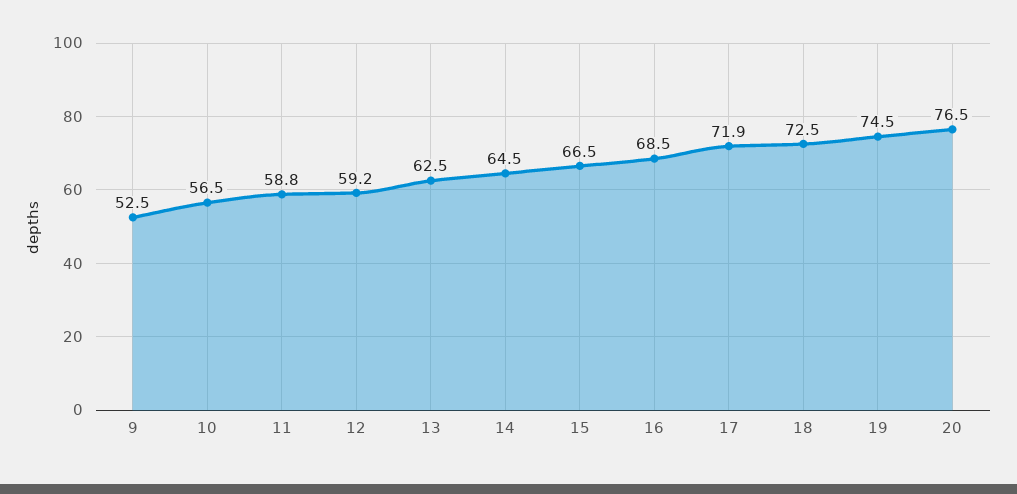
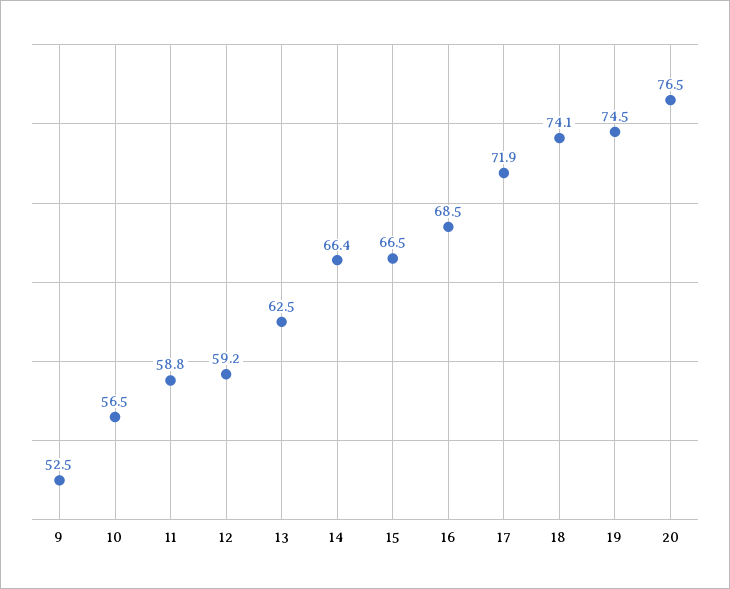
14: 64.5 -> 66.4
18: 72.5 -> 74.1

